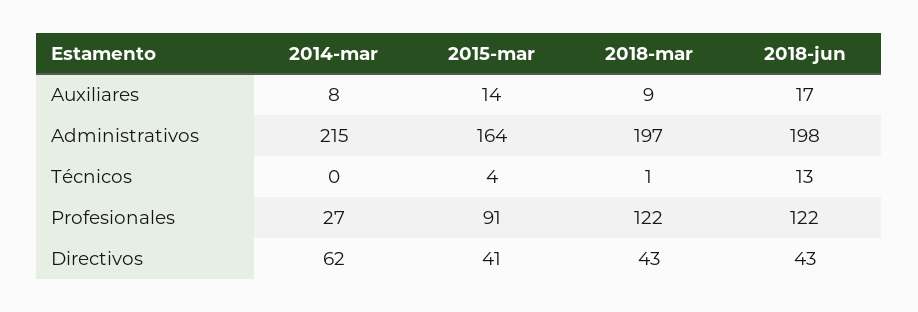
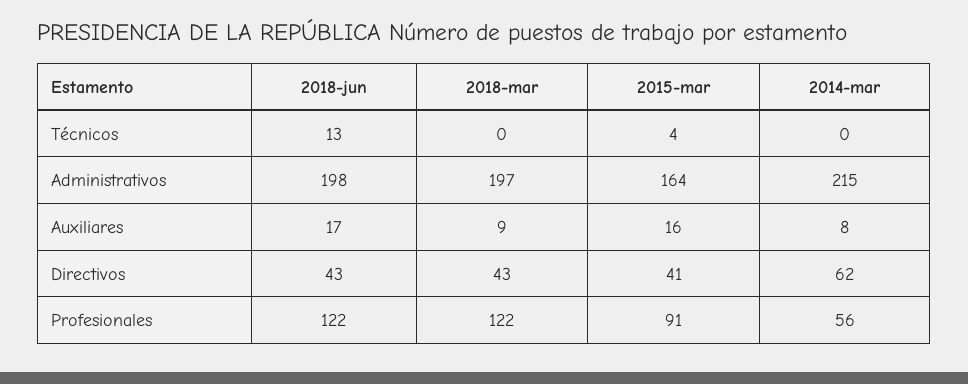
2015-mar, Auxiliares: 14 -> 16
2018-mar, Técnicos: 1 -> 0
2014-mar, Profesionales: 27 -> 56

